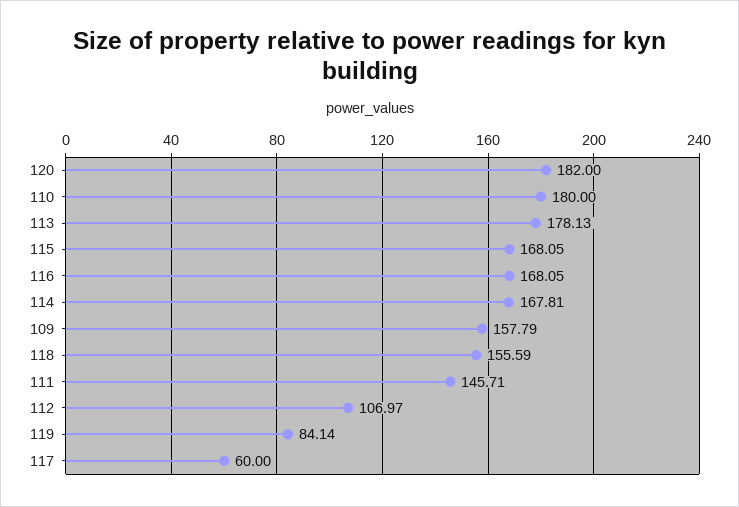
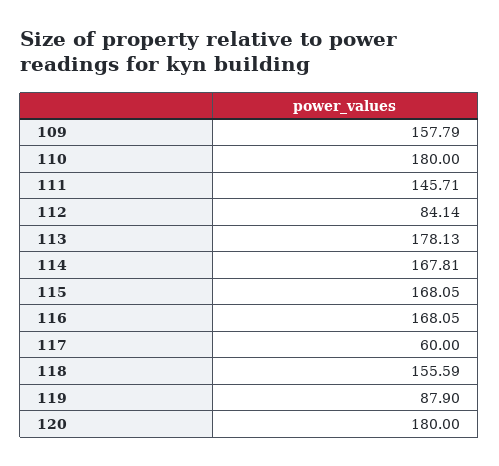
120: 182 -> 180
112: 106.97 -> 84.14
119: 84.14 -> 87.9

